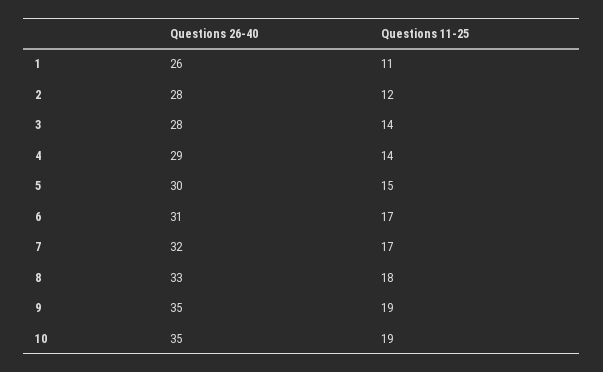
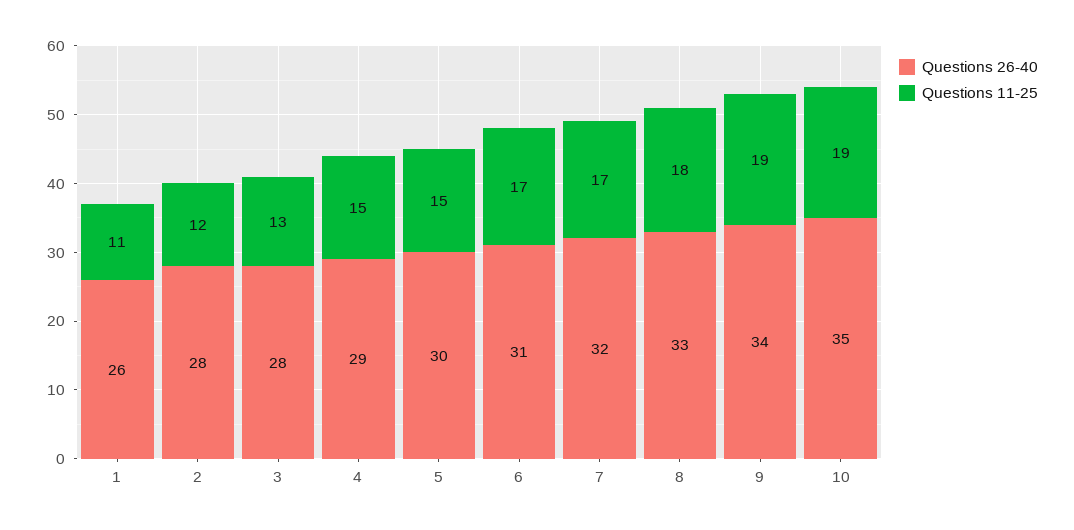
Questions 11-25, 3: 14 -> 13
Questions 11-25, 4: 14 -> 15
Questions 26-40, 9: 35 -> 34

